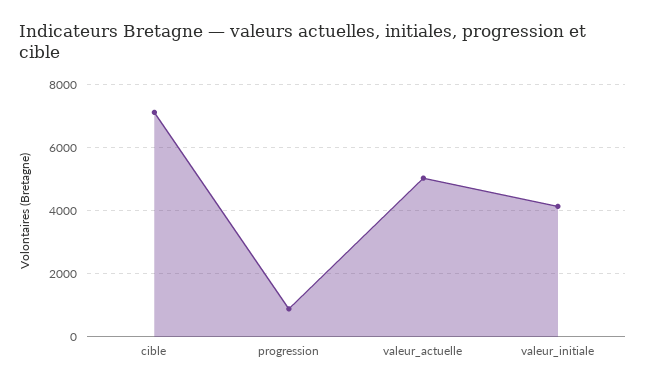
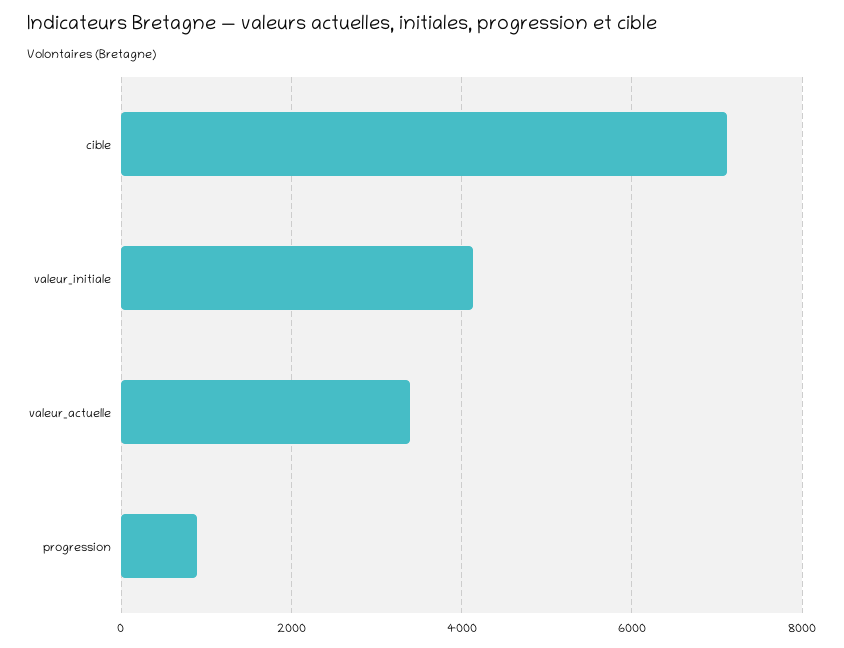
valeur_actuelle: 5000 -> 3400

